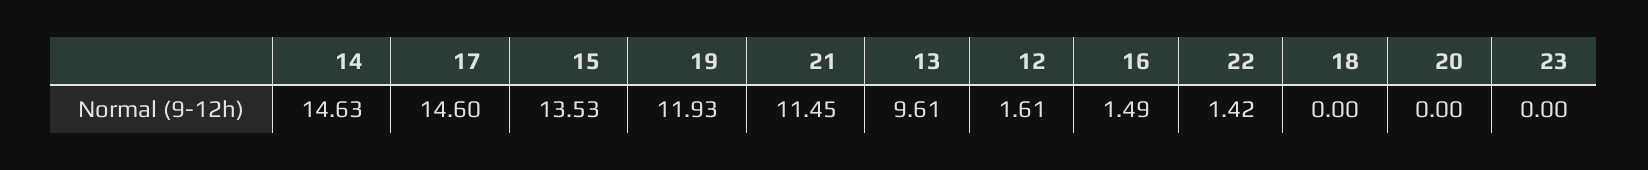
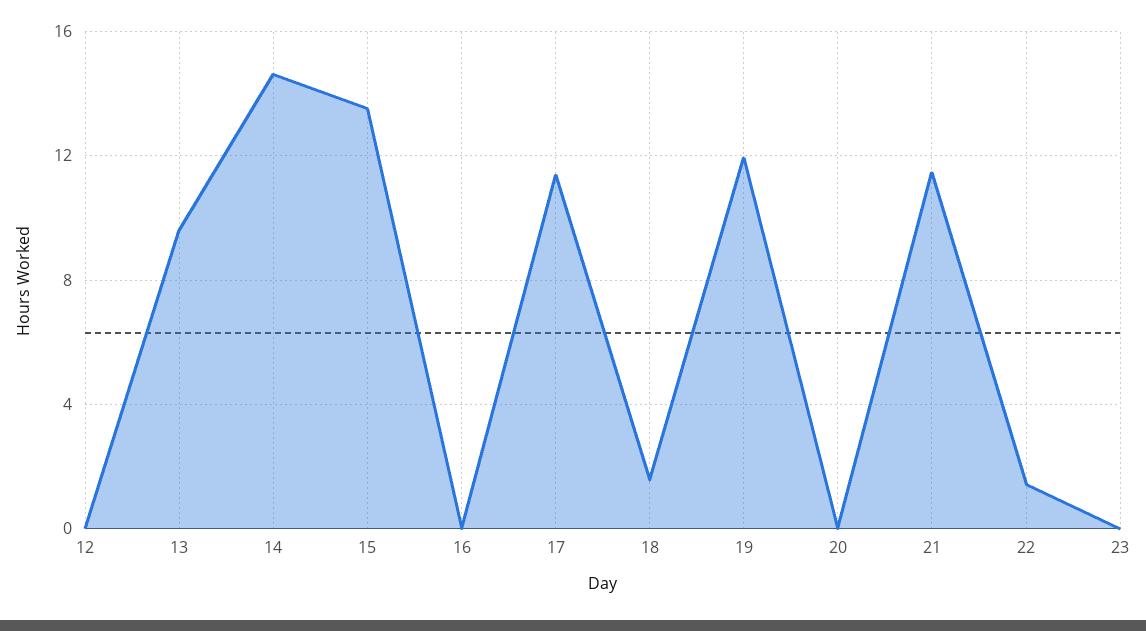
17: 14.6 -> 11.5
12: 1.61 -> 0
16: 1.49 -> 0
18: 0 -> 1.5

